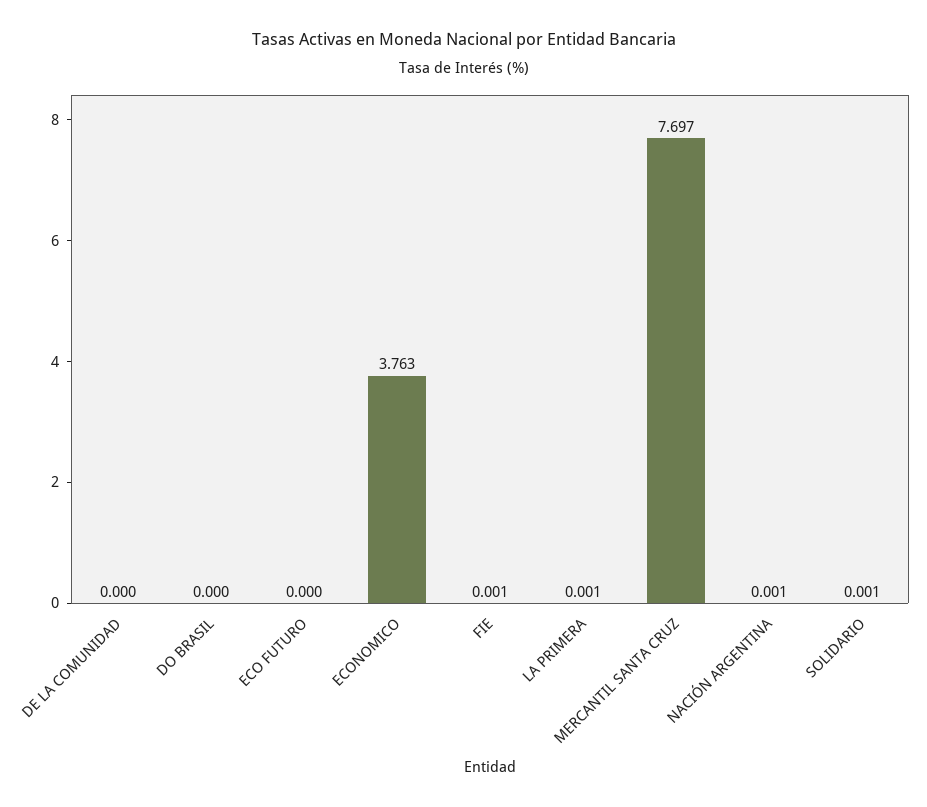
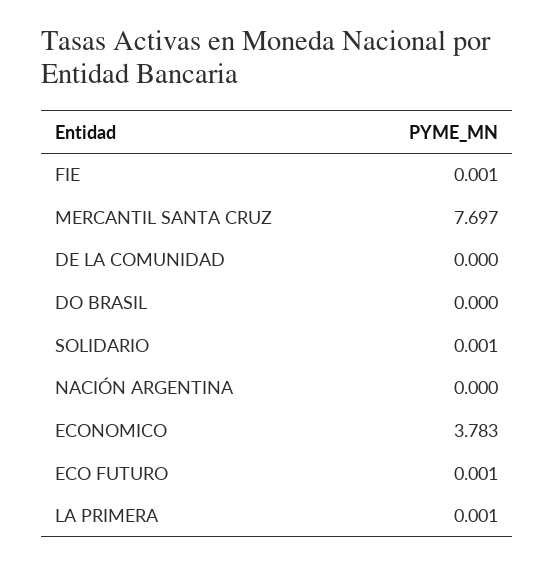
ECO FUTURO: 0 -> 0.001
ECONOMICO: 3.763 -> 3.783
NACIÓN ARGENTINA: 0.001 -> 0

